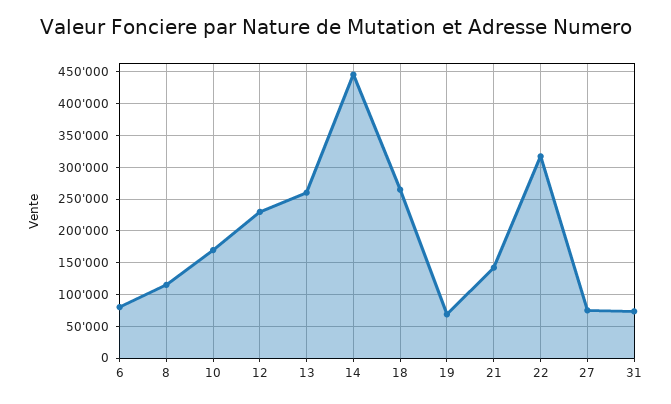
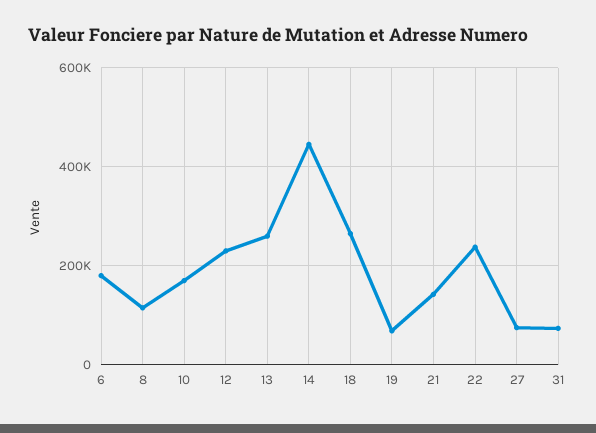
6: 80000 -> 180000
22: 320000 -> 240000

